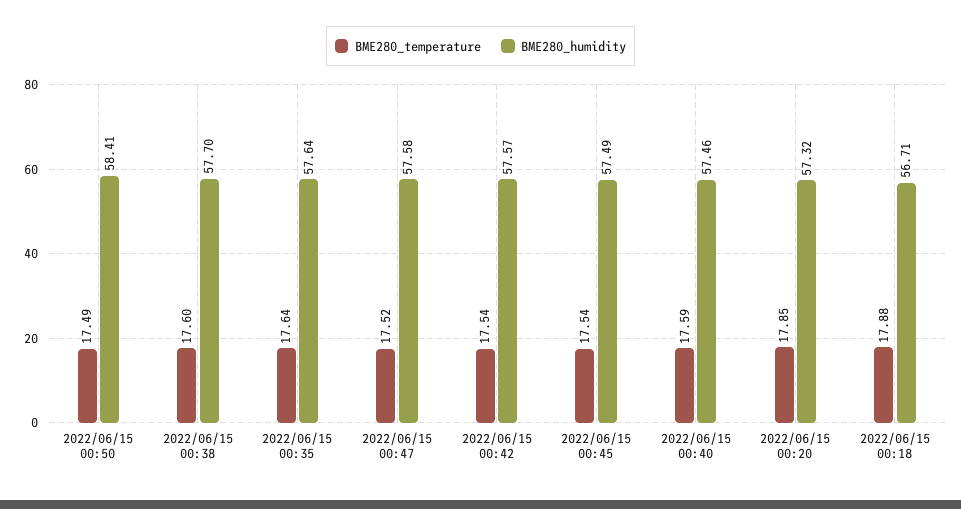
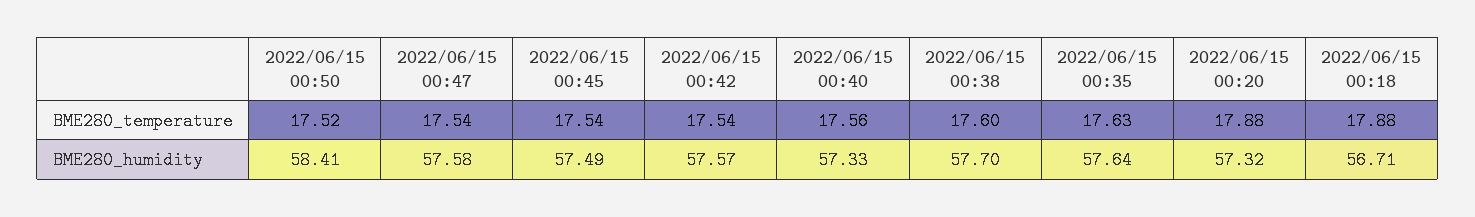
BME280_temperature, 2022/06/15 00:50: 17.49 -> 17.52
BME280_temperature, 2022/06/15 00:35: 17.64 -> 17.63
BME280_temperature, 2022/06/15 00:47: 17.52 -> 17.54
BME280_temperature, 2022/06/15 00:40: 17.59 -> 17.56
BME280_humidity, 2022/06/15 00:40: 57.46 -> 57.33
BME280_temperature, 2022/06/15 00:20: 17.85 -> 17.88

